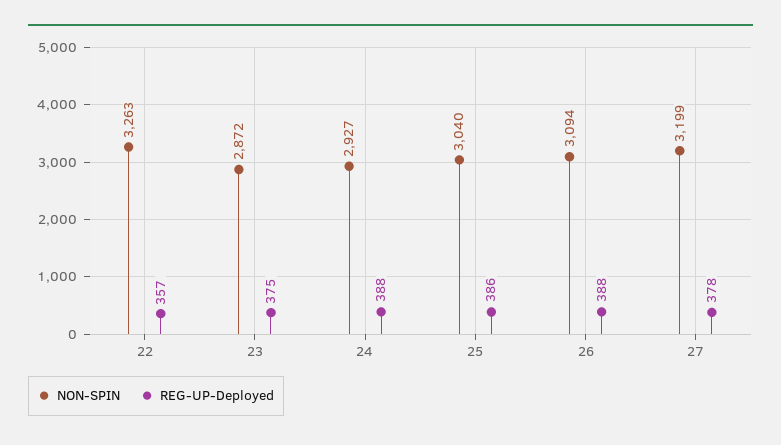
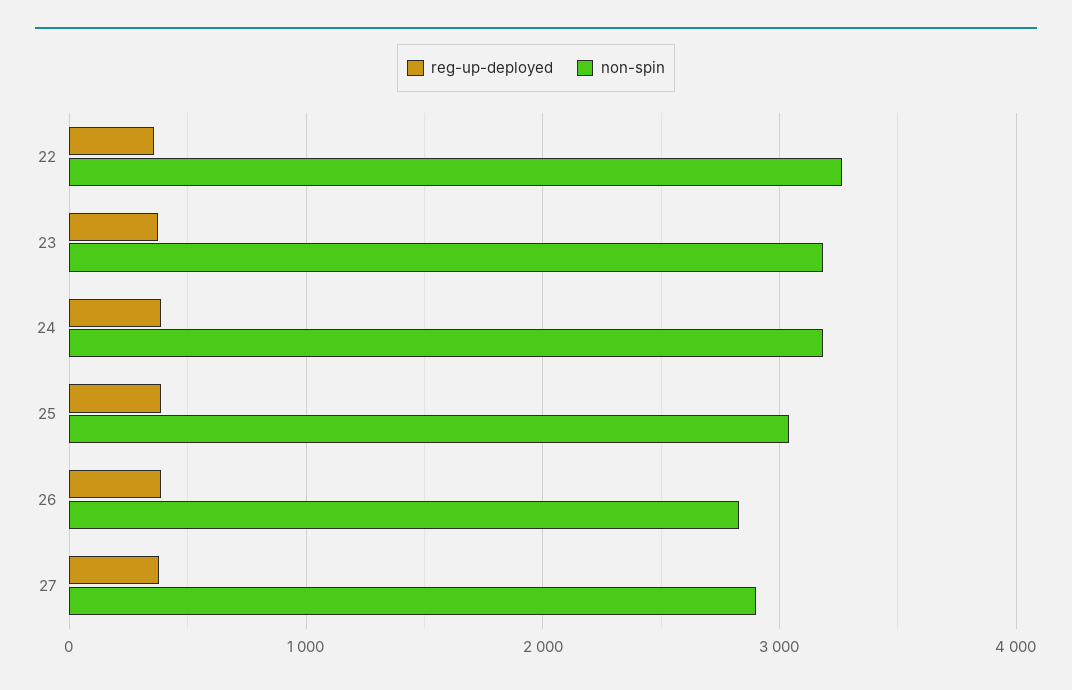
NON-SPIN, 23: 2872 -> 3200
NON-SPIN, 24: 2927 -> 3200
NON-SPIN, 26: 3094 -> 2800
NON-SPIN, 27: 3199 -> 2900

